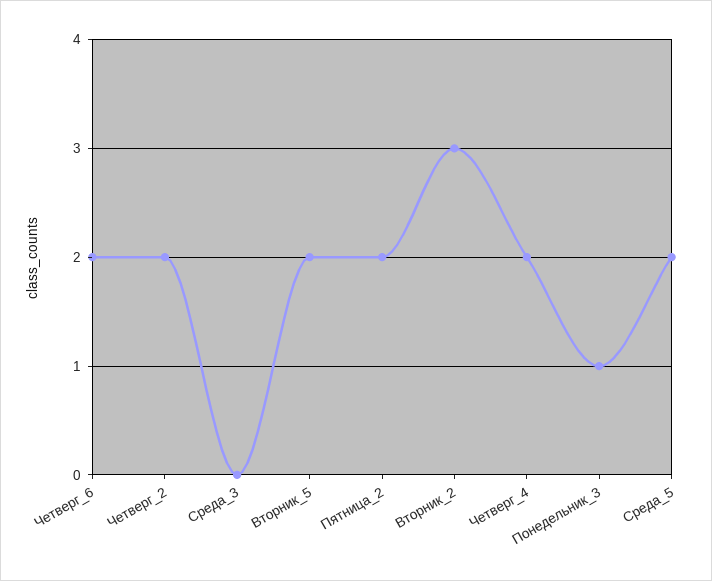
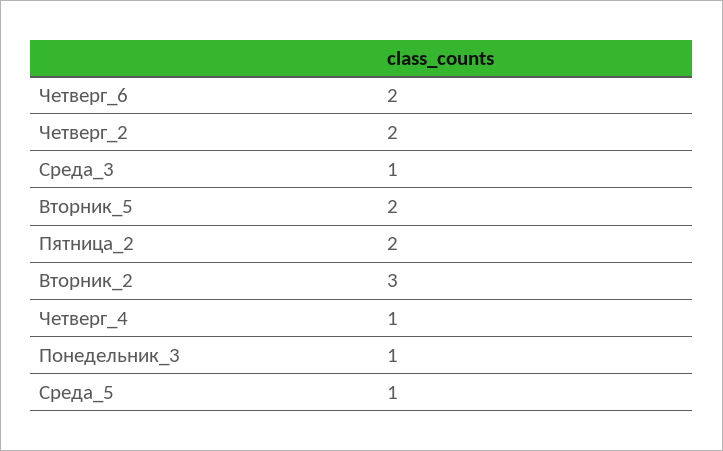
Среда_3: 0 -> 1
Четверг_4: 2 -> 1
Среда_5: 2 -> 1

